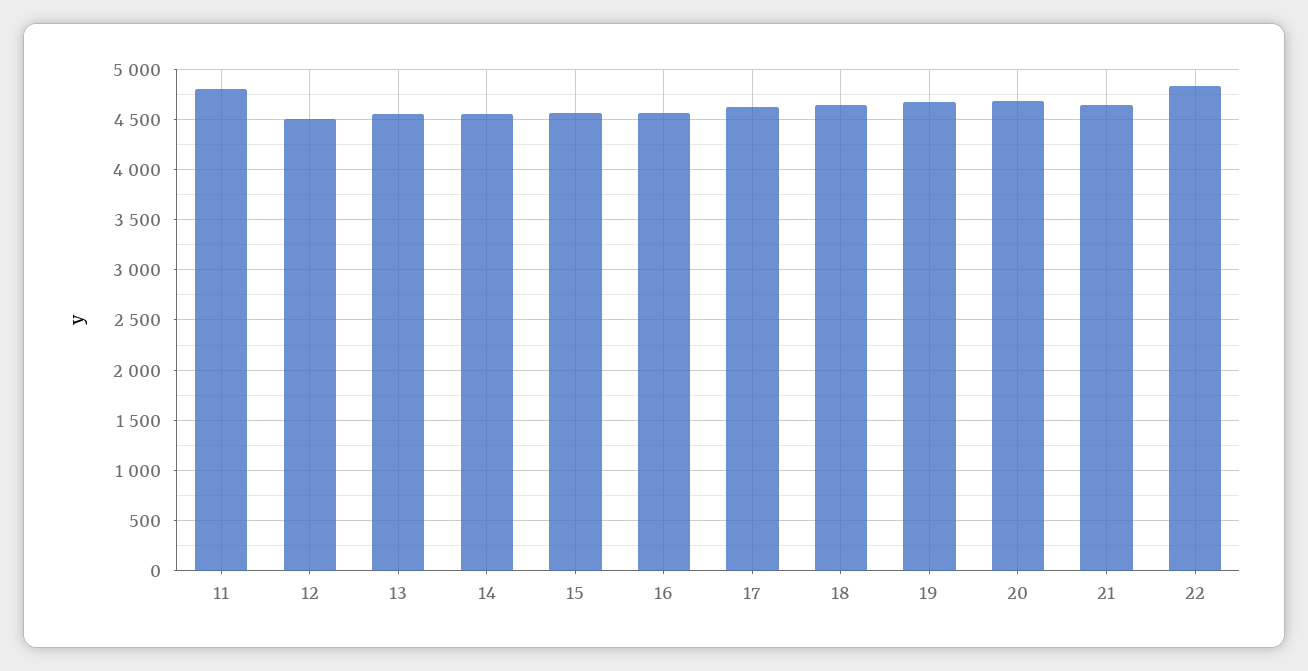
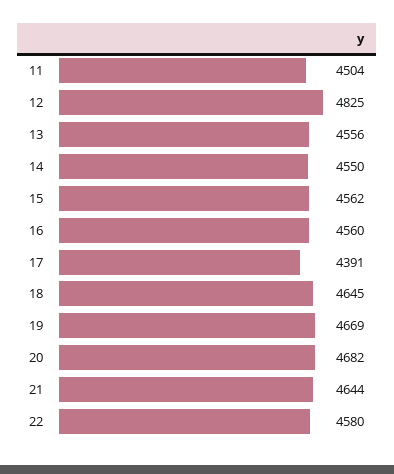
11: 4800 -> 4504
12: 4500 -> 4825
17: 4600 -> 4391
22: 4800 -> 4580

